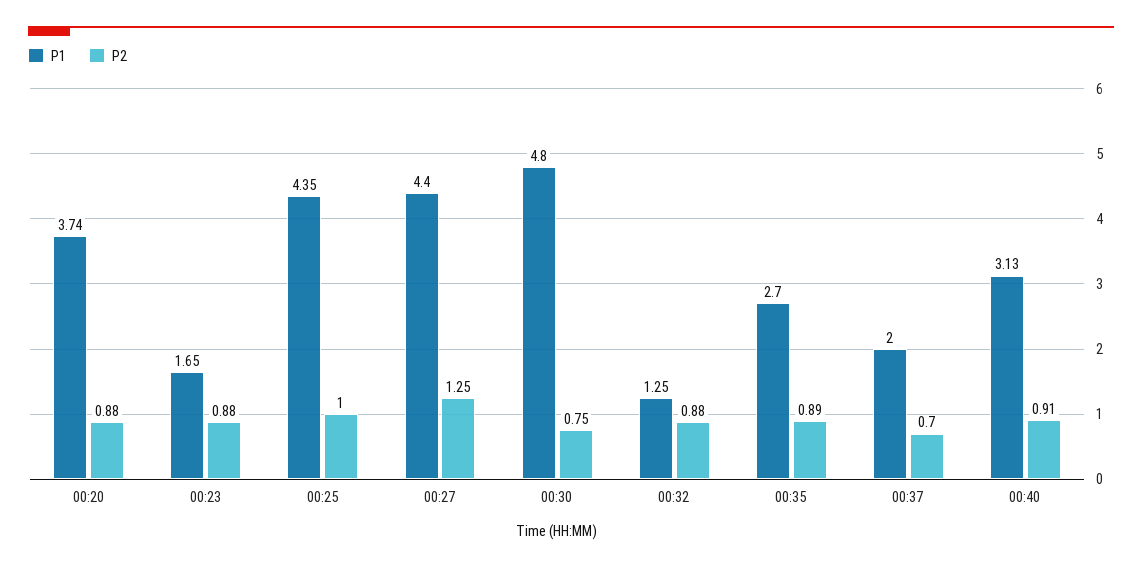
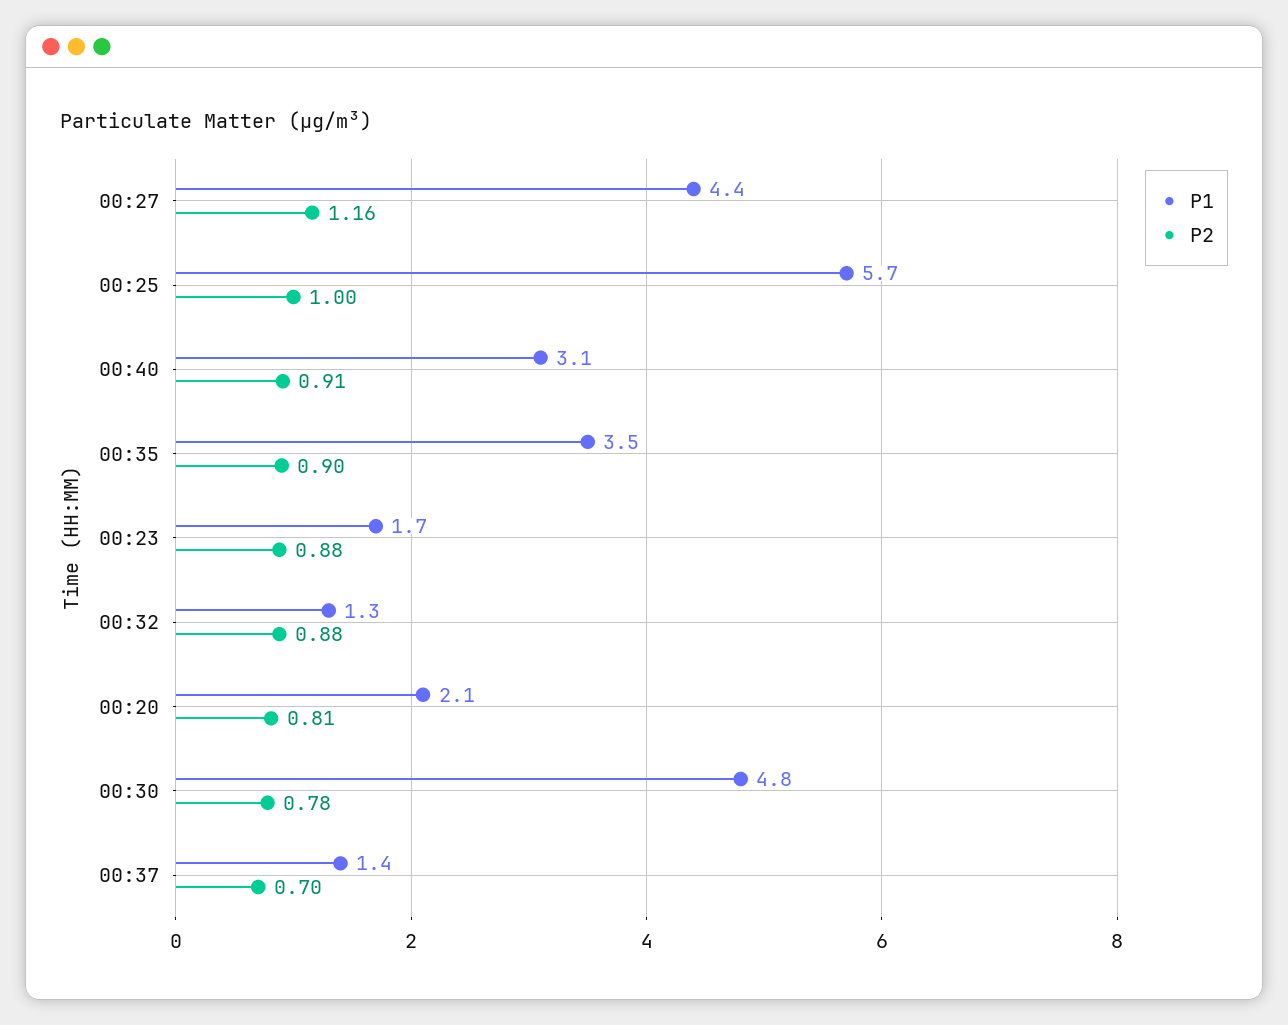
P1, 00:20: 3.74 -> 2.1
P2, 00:20: 0.88 -> 0.81
P1, 00:25: 4.35 -> 5.7
P2, 00:27: 1.25 -> 1.16
P2, 00:30: 0.75 -> 0.78
P1, 00:35: 2.7 -> 3.5
P2, 00:35: 0.89 -> 0.9
P1, 00:37: 2 -> 1.4

